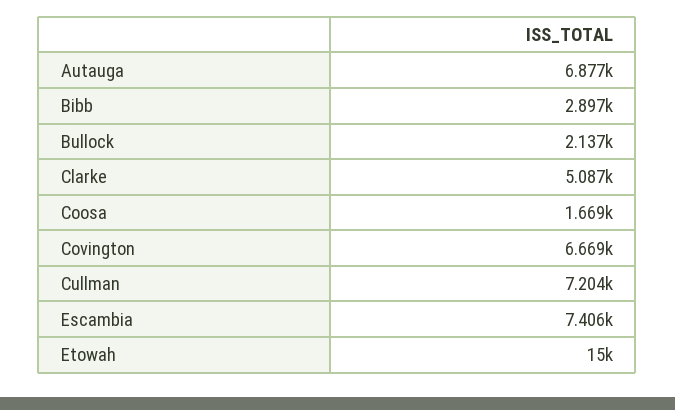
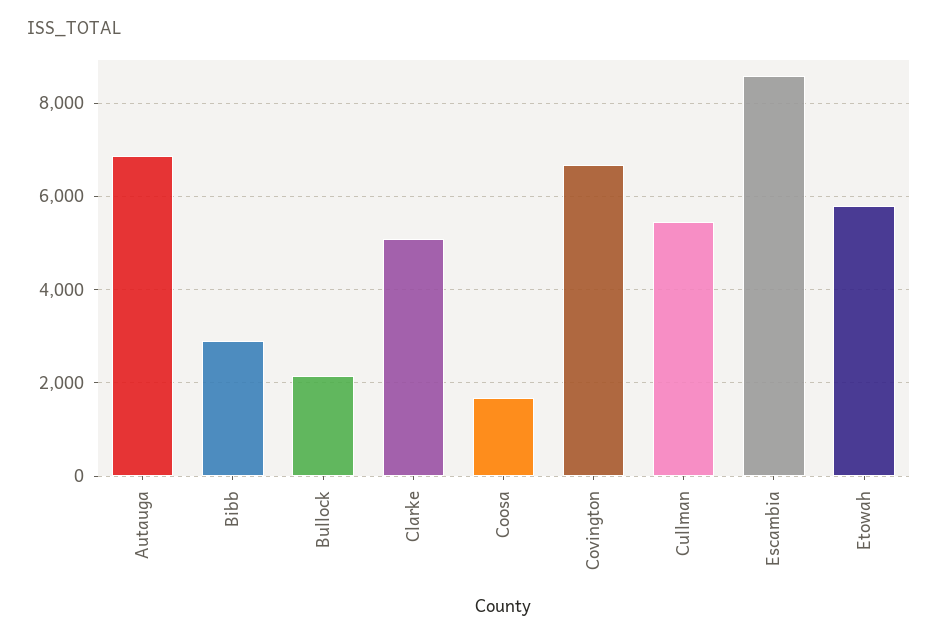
Cullman: 7204 -> 5400
Escambia: 7406 -> 8600
Etowah: 15000 -> 5800

